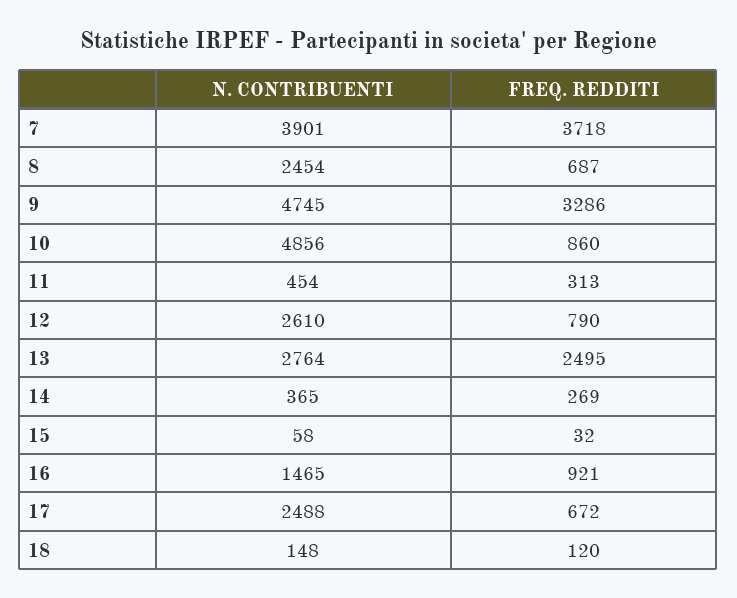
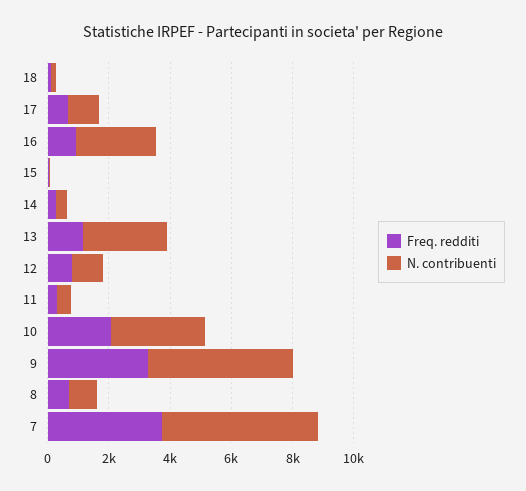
N. CONTRIBUENTI, 7: 3901 -> 5000
N. CONTRIBUENTI, 8: 2454 -> 1000
N. CONTRIBUENTI, 10: 4856 -> 3000
FREQ. REDDITI, 10: 860 -> 2000
N. CONTRIBUENTI, 12: 2610 -> 1000
FREQ. REDDITI, 13: 2495 -> 1000
N. CONTRIBUENTI, 16: 1465 -> 2500
N. CONTRIBUENTI, 17: 2488 -> 1000

